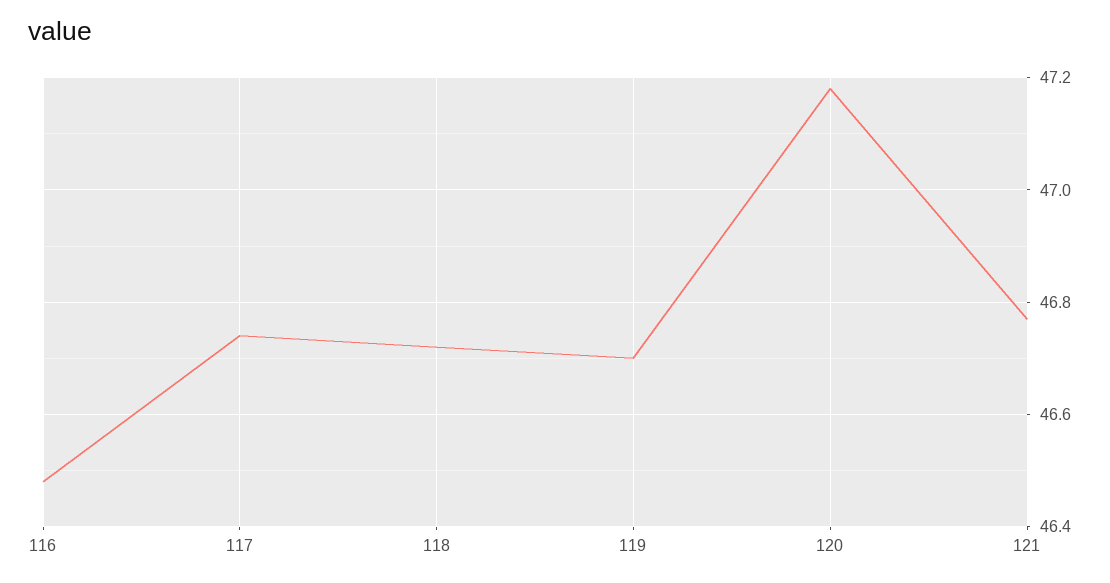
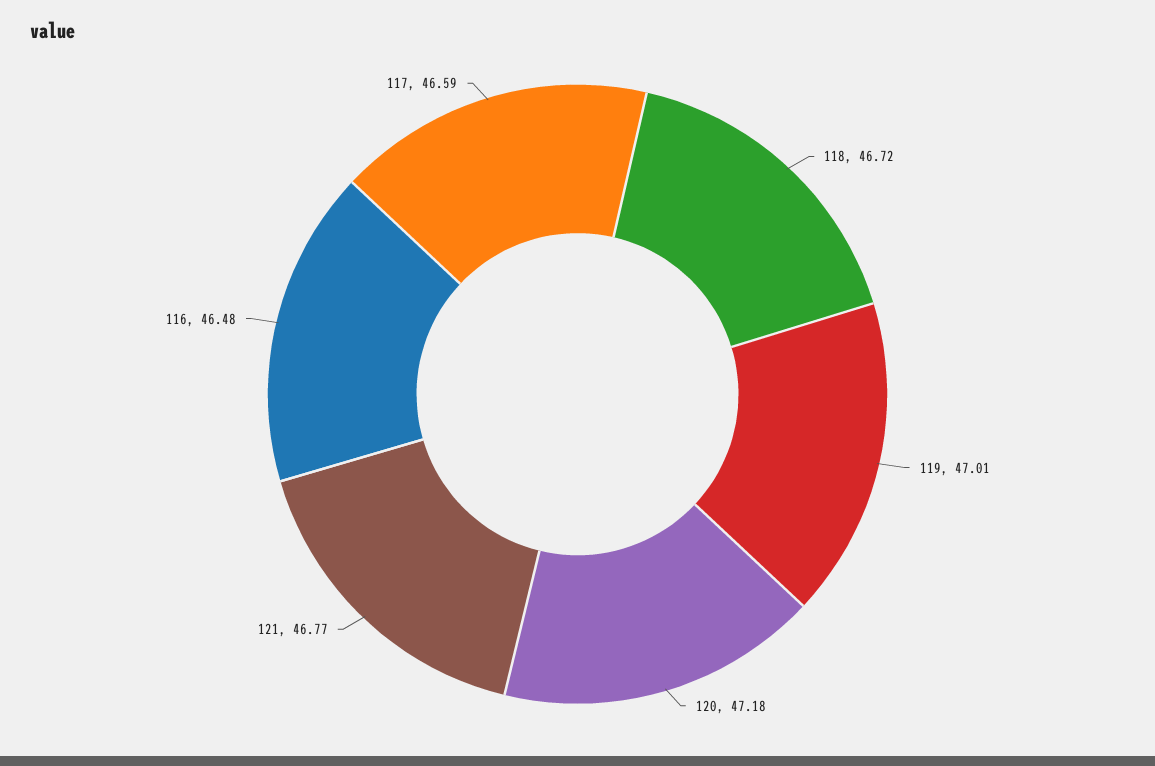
117: 46.75 -> 46.59
119: 46.7 -> 47.01

